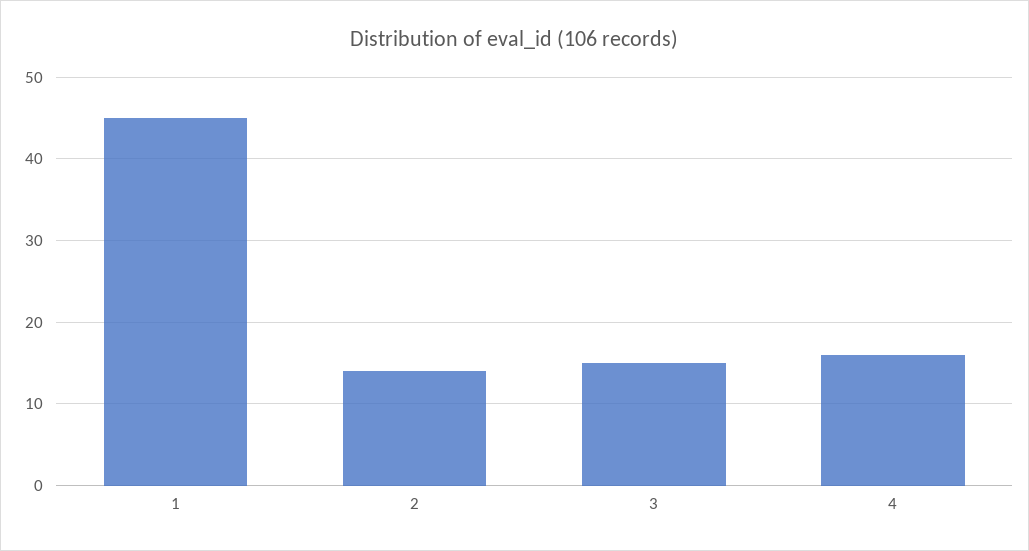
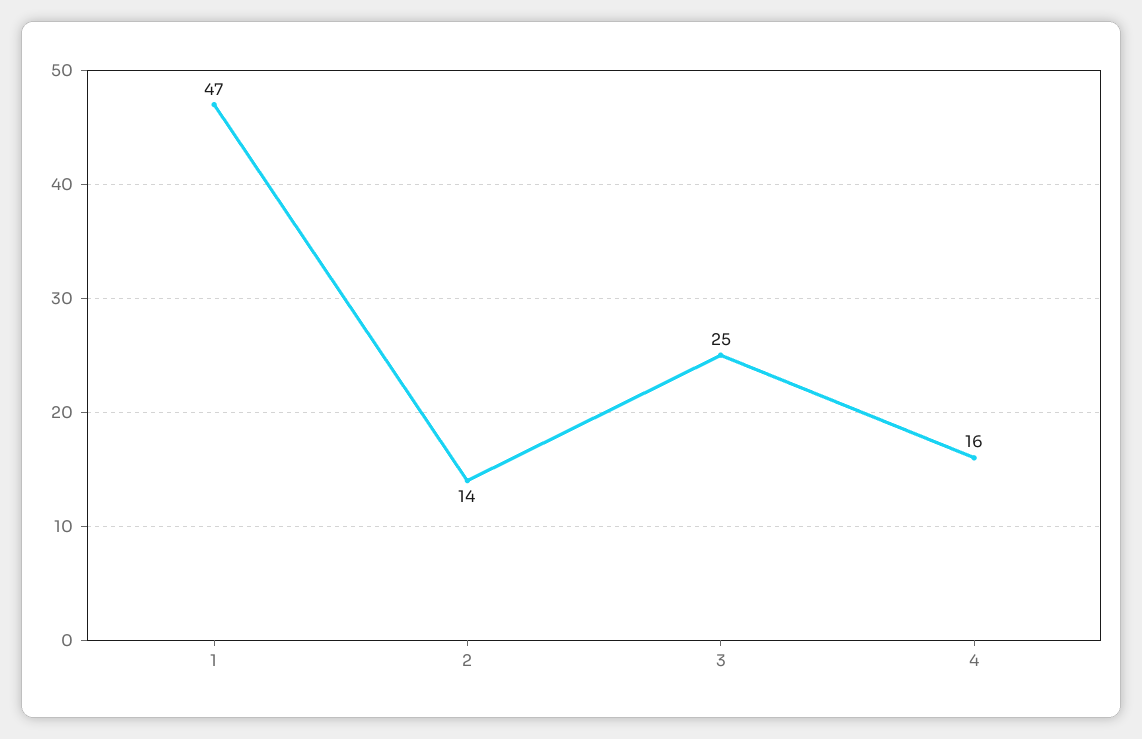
1: 45 -> 47
3: 15 -> 25

